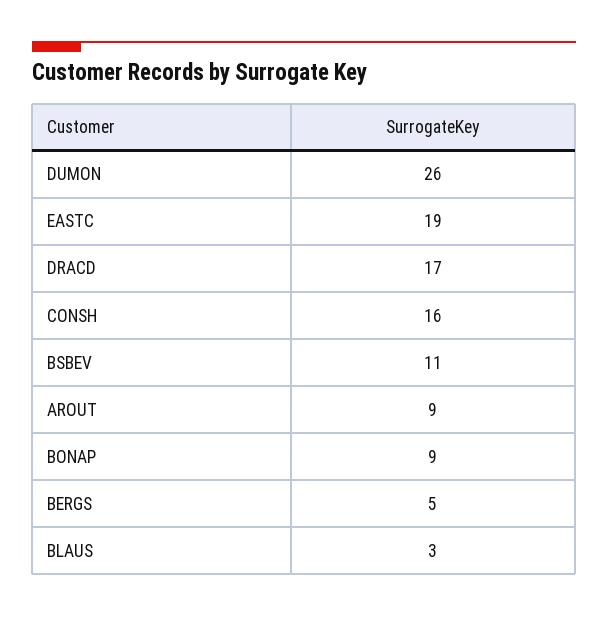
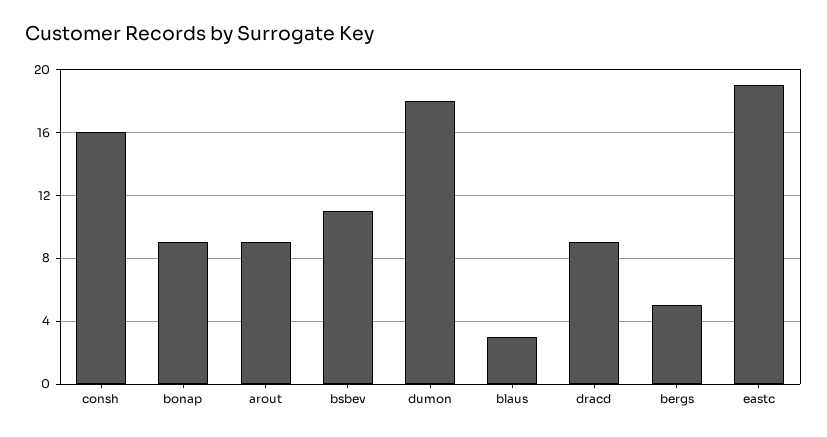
DUMON: 26 -> 18
DRACD: 17 -> 9

